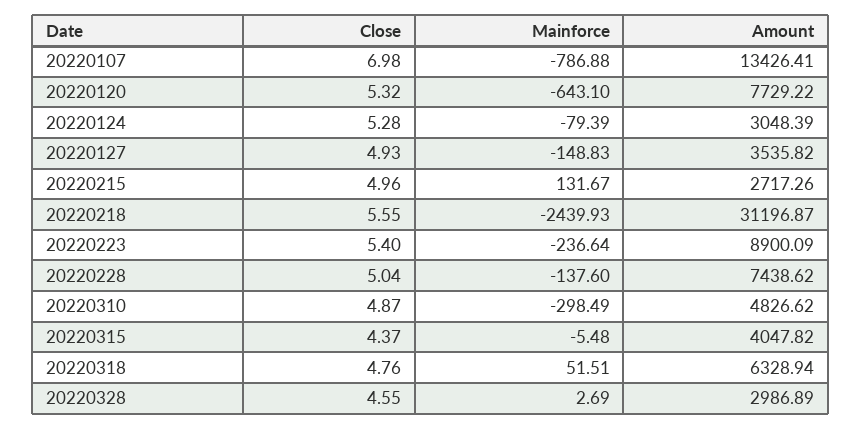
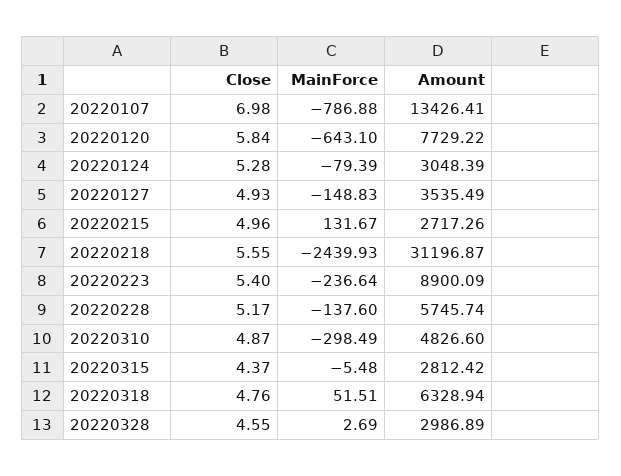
Close, 20220120: 5.32 -> 5.84
Amount, 20220127: 3535.82 -> 3535.49
Close, 20220228: 5.04 -> 5.17
Amount, 20220228: 7438.62 -> 5745.74
Amount, 20220310: 4826.62 -> 4826.6
Amount, 20220315: 4047.82 -> 2812.42

